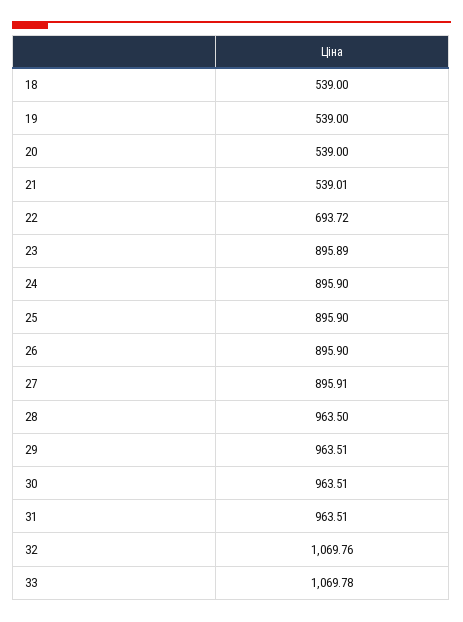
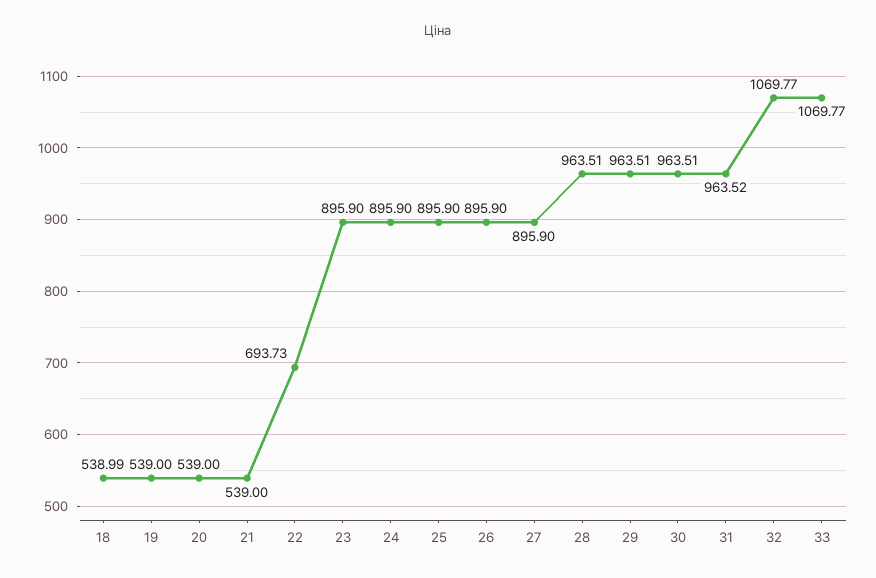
18: 539 -> 538.99
21: 539.01 -> 539
22: 693.72 -> 693.73
23: 895.89 -> 895.9
27: 895.91 -> 895.9
28: 963.5 -> 963.51
31: 963.51 -> 963.52
32: 1069.76 -> 1069.77
33: 1069.78 -> 1069.77

